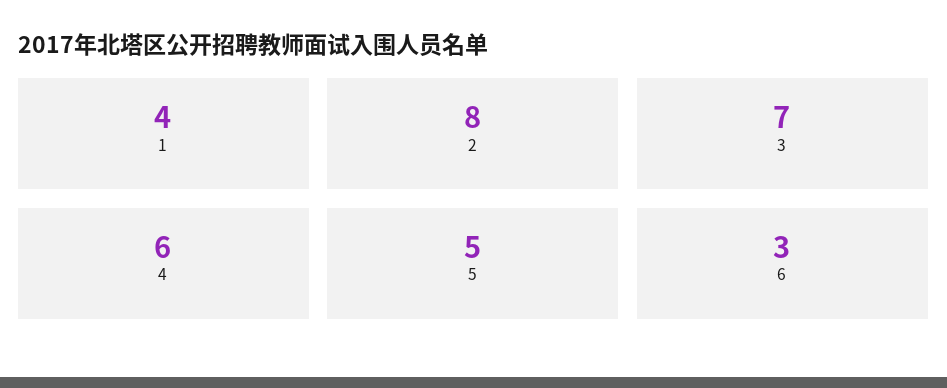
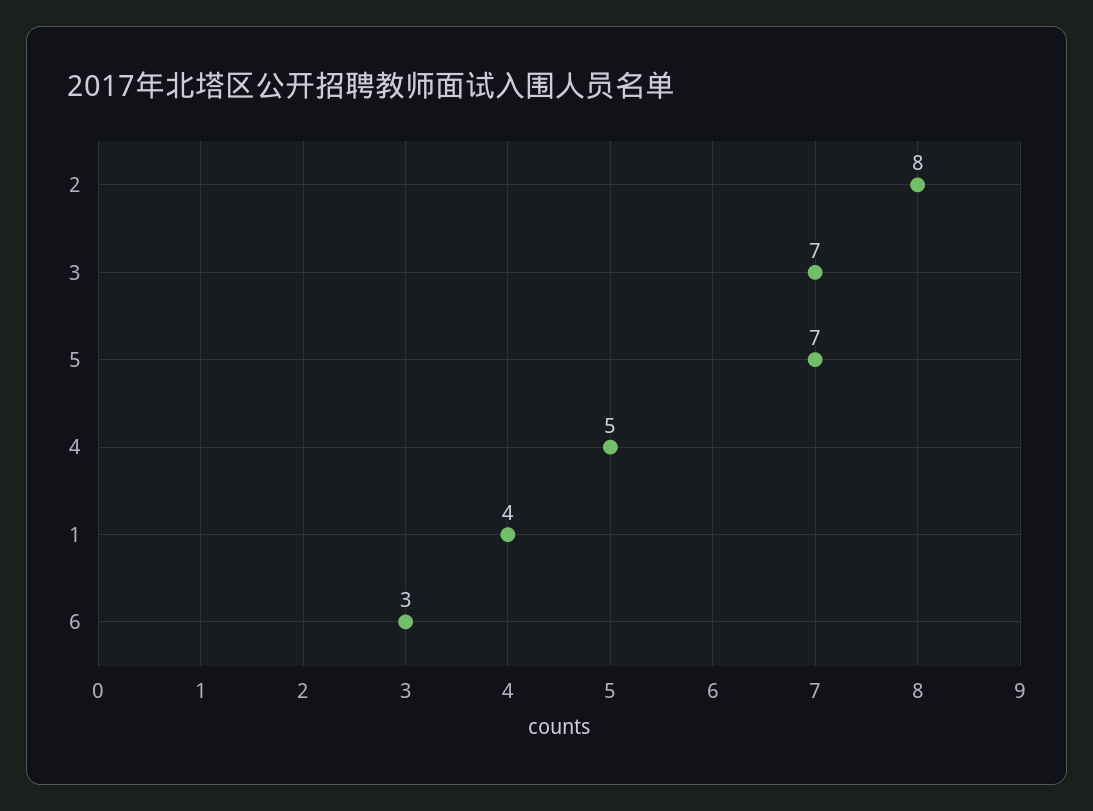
4: 6 -> 5
5: 5 -> 7

